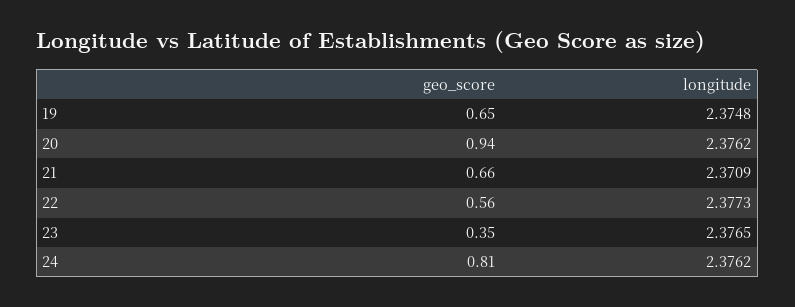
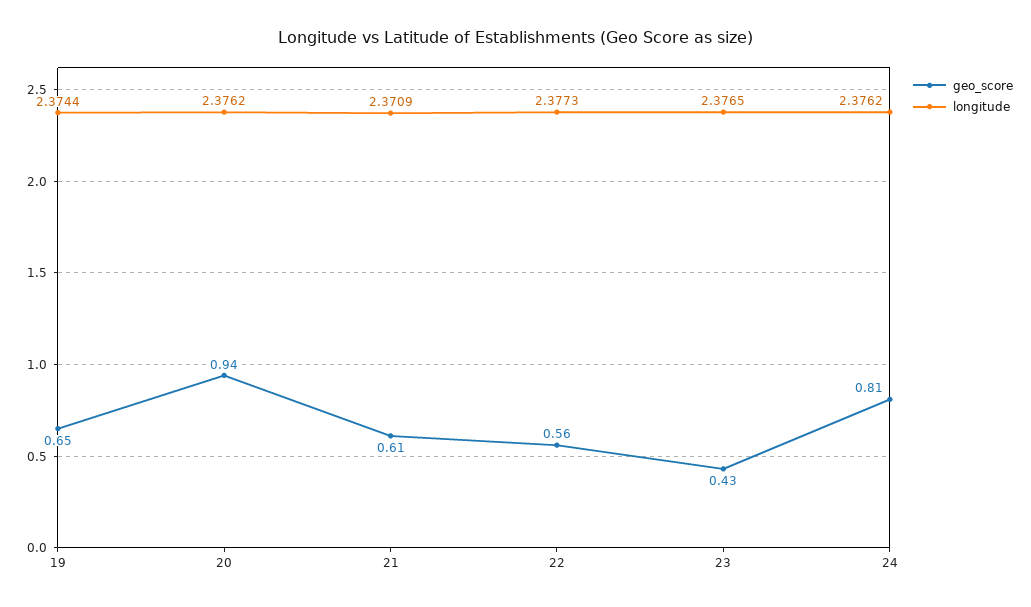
longitude, 19: 2.3748 -> 2.3744
geo_score, 21: 0.66 -> 0.61
geo_score, 23: 0.35 -> 0.43

